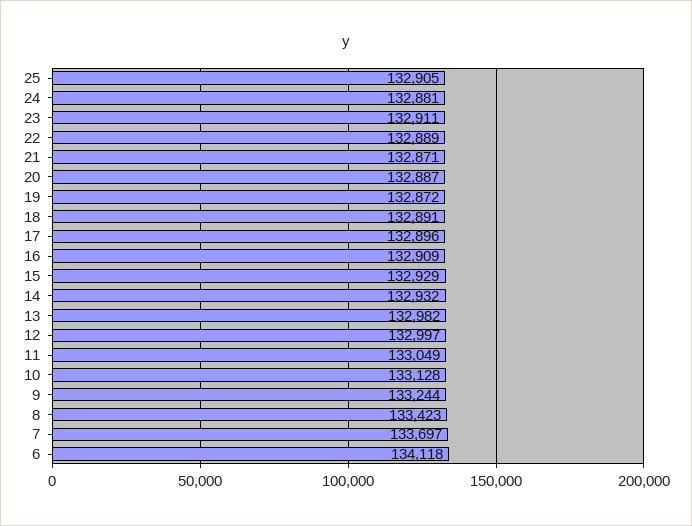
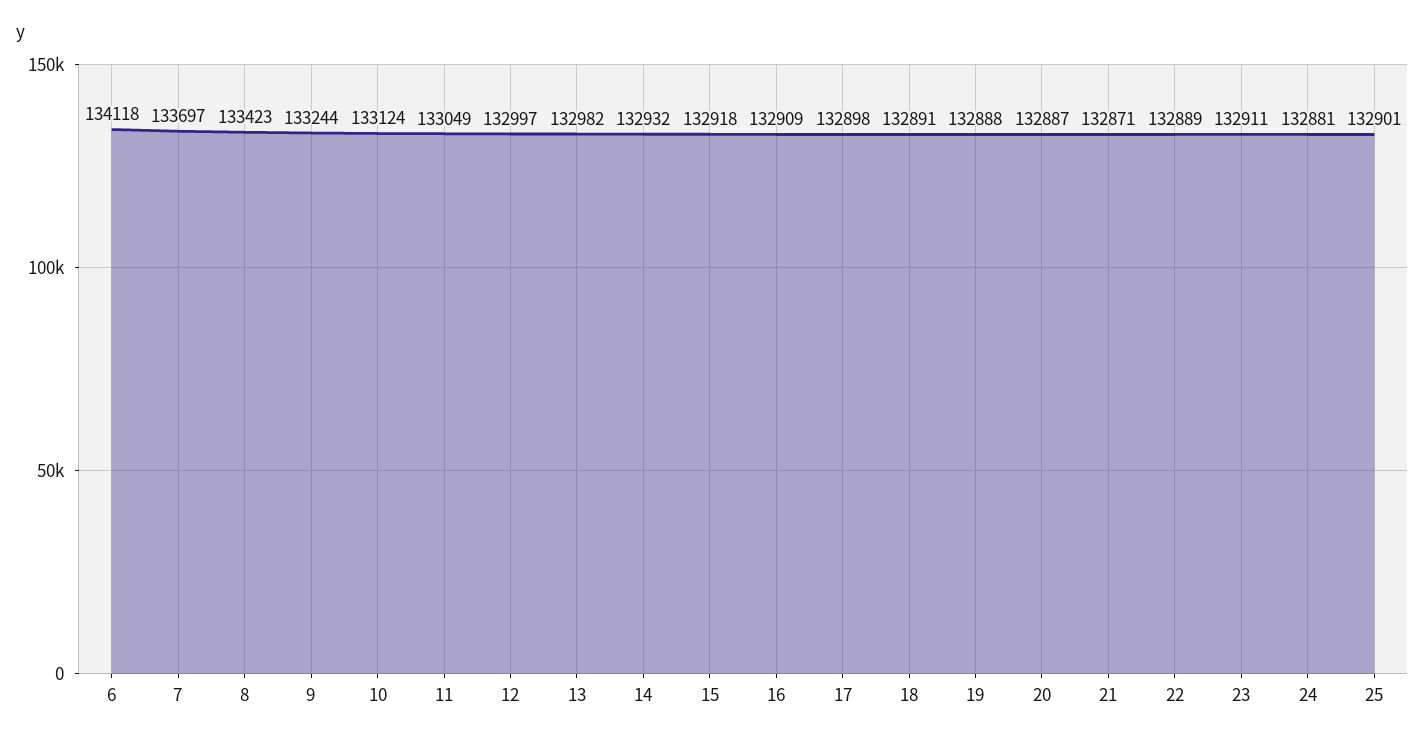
25: 132905 -> 132901
19: 132872 -> 132888
17: 132896 -> 132898
15: 132929 -> 132918
10: 133128 -> 133124

